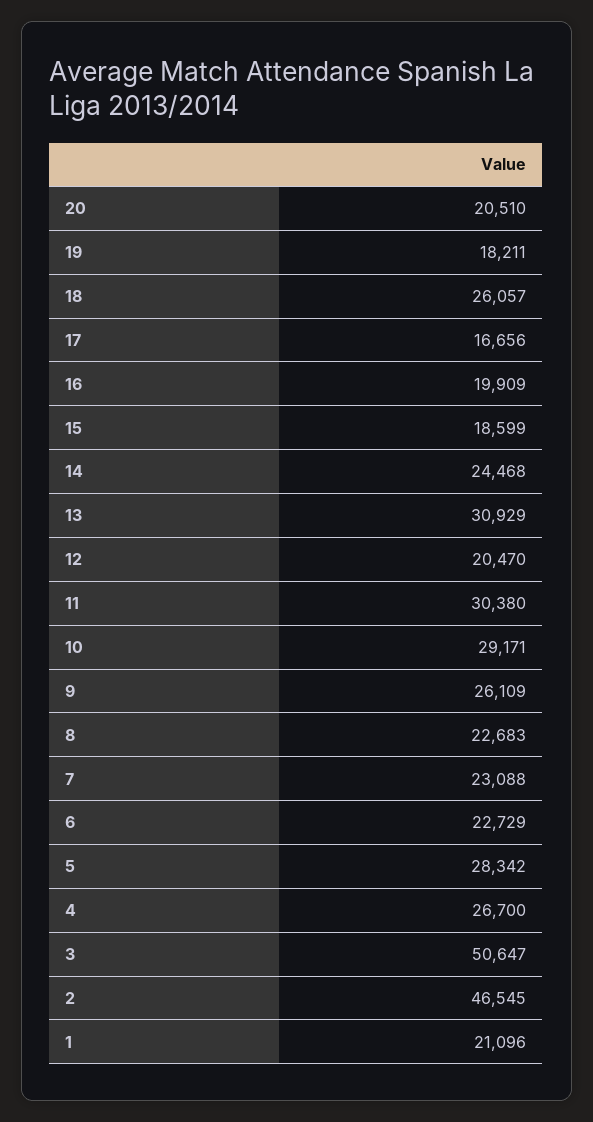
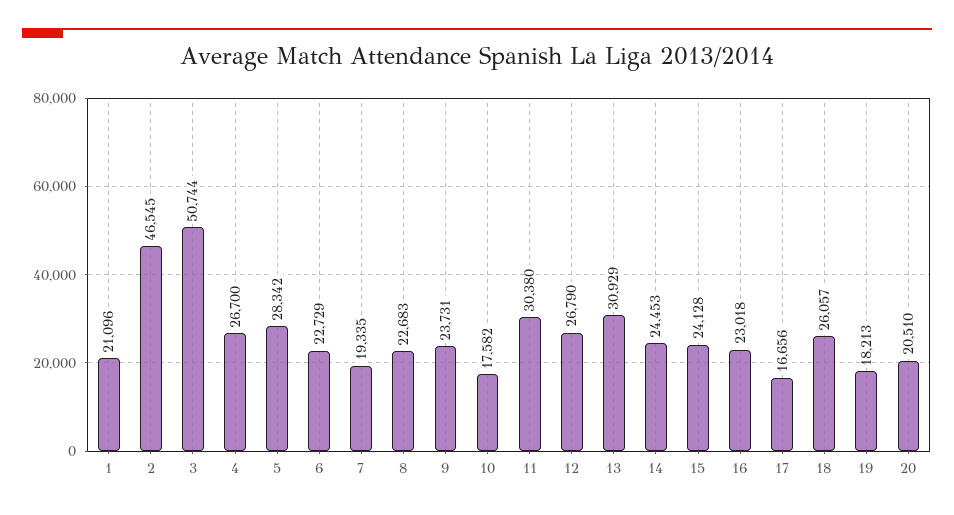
19: 18211 -> 18213
16: 19909 -> 23018
15: 18599 -> 24128
14: 24468 -> 24453
12: 20470 -> 26790
10: 29171 -> 17582
9: 26109 -> 23731
7: 23088 -> 19335
3: 50647 -> 50744

